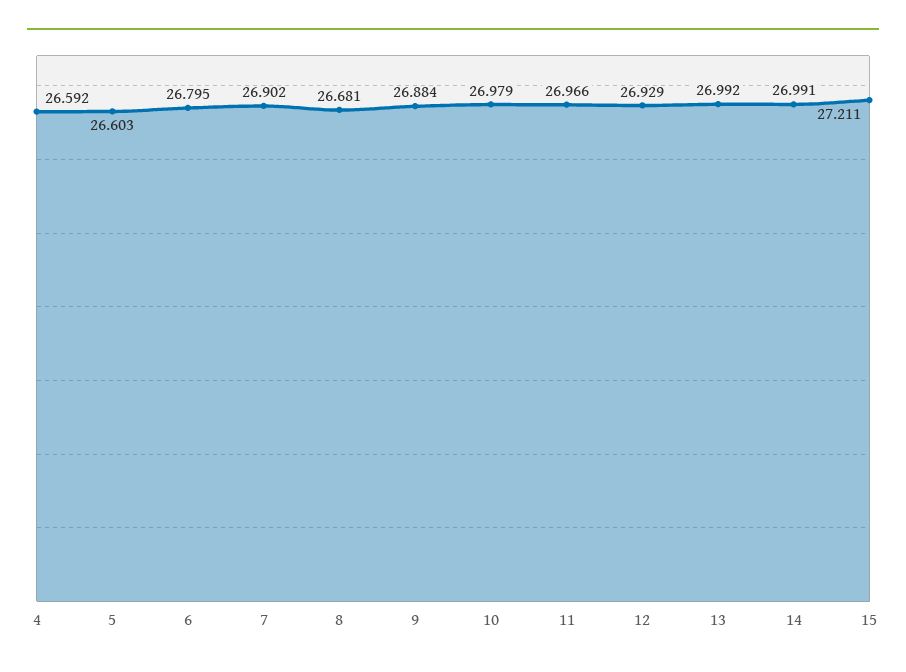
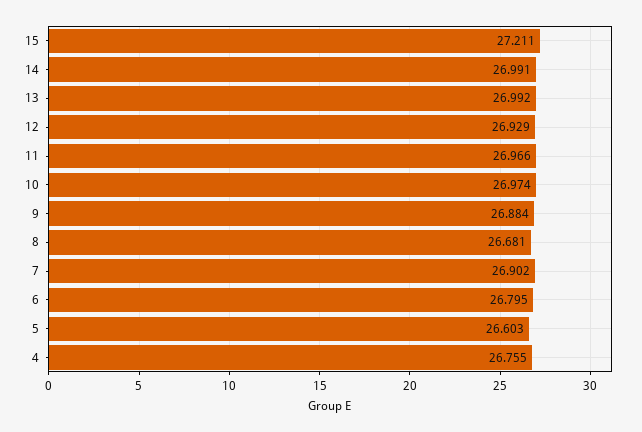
4: 26.592 -> 26.755
10: 26.979 -> 26.974

